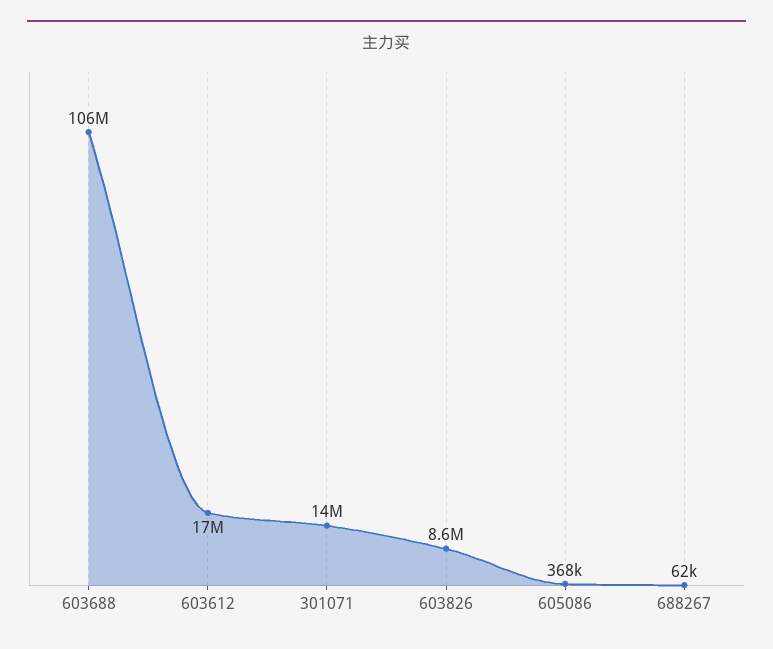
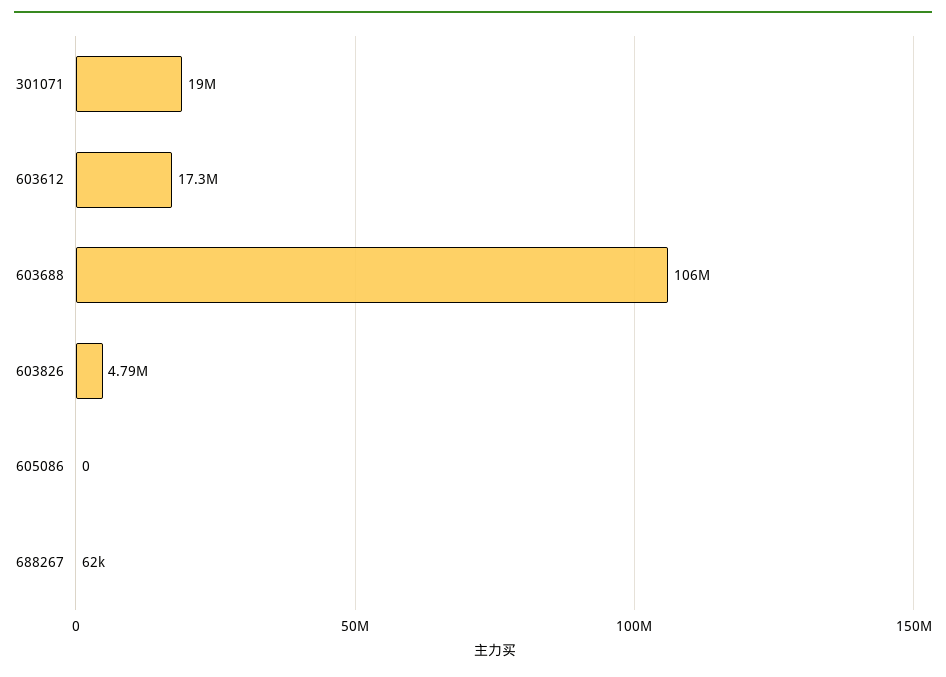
301071: 14000000 -> 19000000
603826: 8600000 -> 4790000
605086: 368000 -> 0

